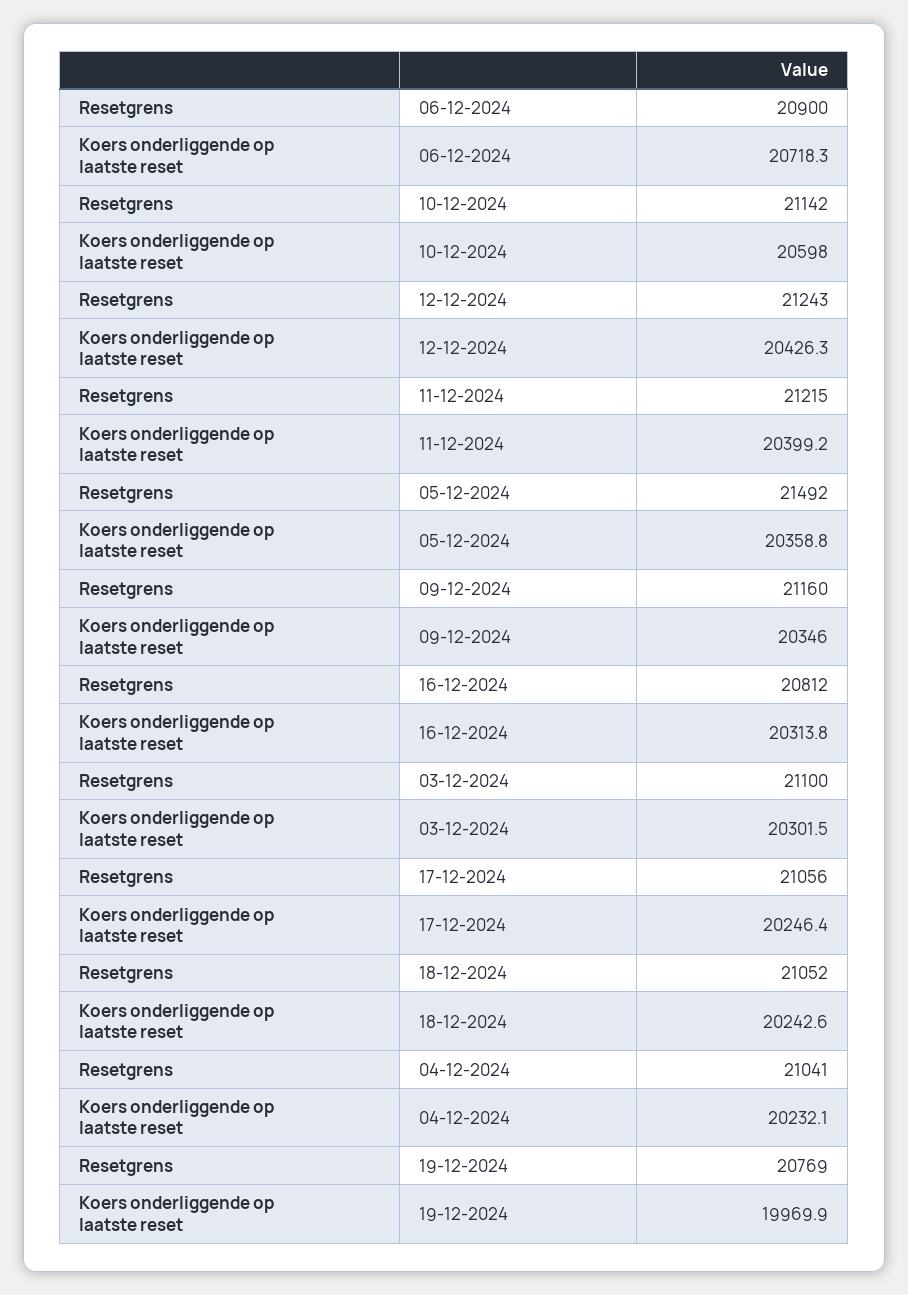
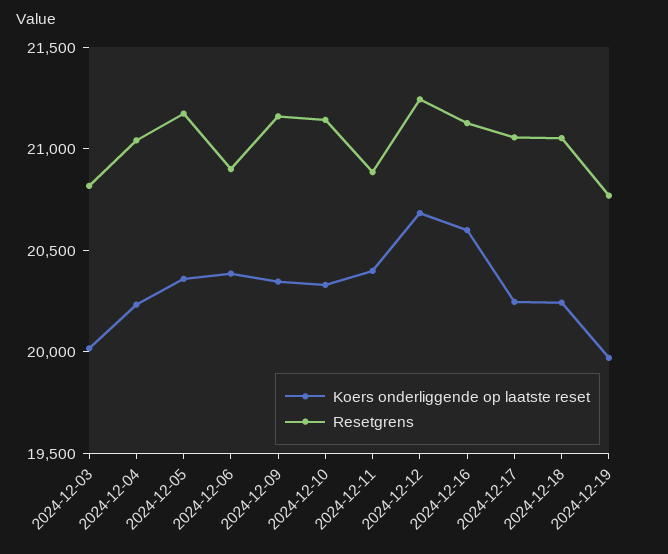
Koers onderliggende op laatste reset, 06-12-2024: 20718.3 -> 20400
Koers onderliggende op laatste reset, 10-12-2024: 20598 -> 20300
Koers onderliggende op laatste reset, 12-12-2024: 20426.3 -> 20700
Resetgrens, 11-12-2024: 21215 -> 20900
Resetgrens, 05-12-2024: 21492 -> 21200
Resetgrens, 16-12-2024: 20812 -> 21100
Koers onderliggende op laatste reset, 16-12-2024: 20313.8 -> 20600
Resetgrens, 03-12-2024: 21100 -> 20800
Koers onderliggende op laatste reset, 03-12-2024: 20301.5 -> 20000

